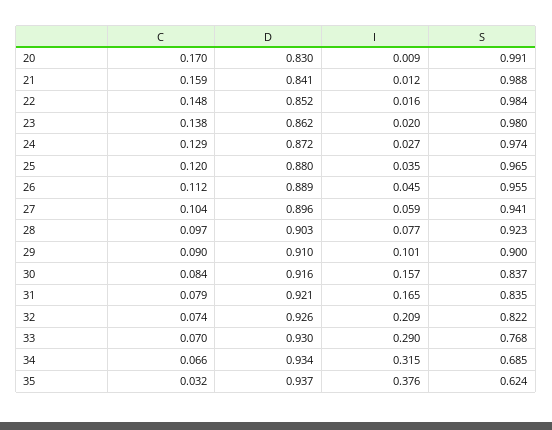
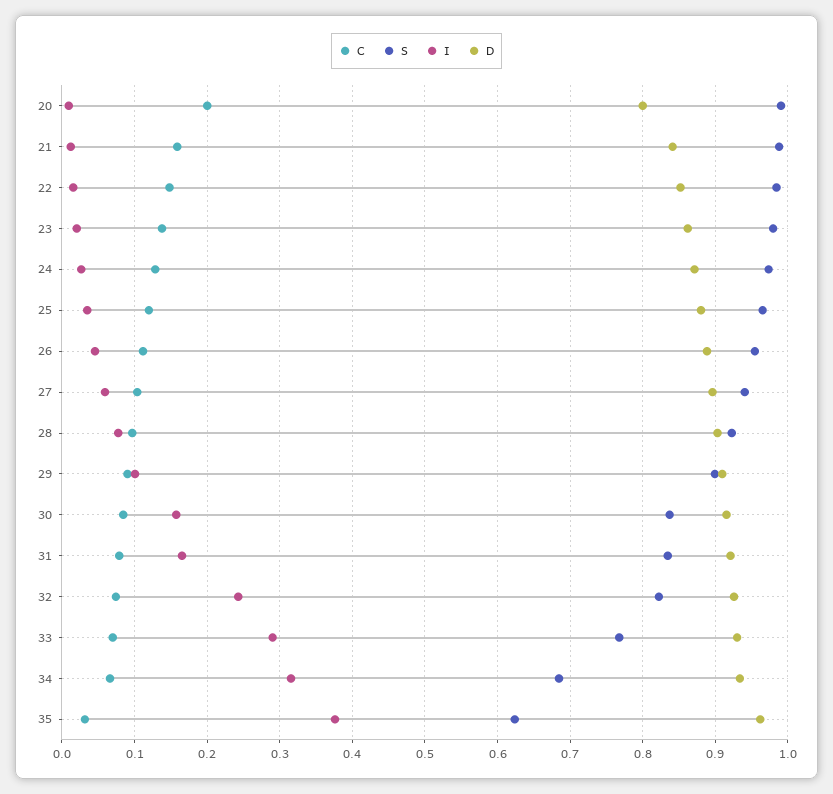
C, 20: 0.17 -> 0.2
D, 20: 0.83 -> 0.8
I, 32: 0.209 -> 0.24
D, 35: 0.937 -> 0.96

